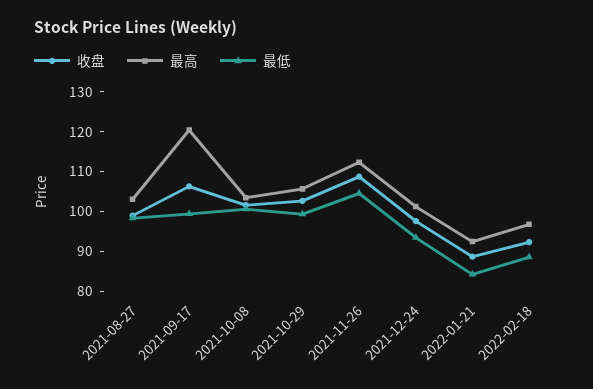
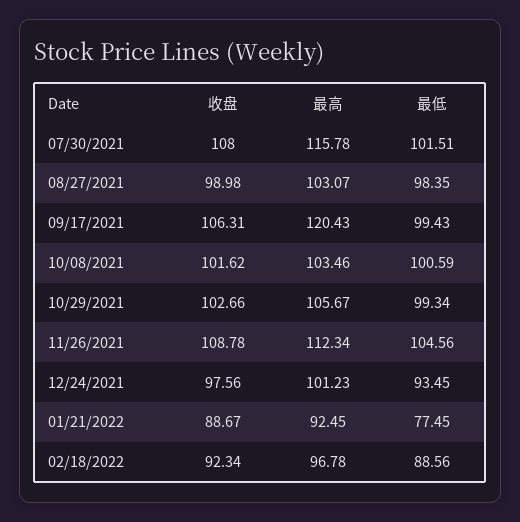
最低, 2022-01-21: 85 -> 77.45
收盘, 07/30/2021: none -> 108
最高, 07/30/2021: none -> 115.78
最低, 07/30/2021: none -> 101.51

